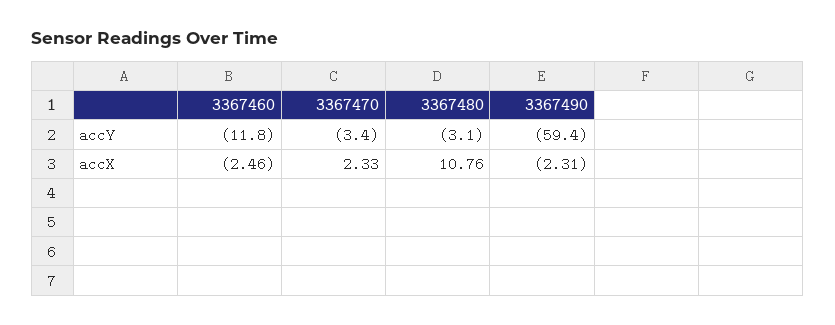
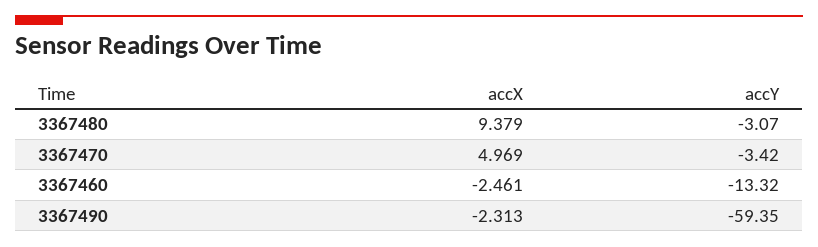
3367460, accY: -11.8 -> -13.32
3367470, accX: 2.33 -> 4.969
3367480, accX: 10.76 -> 9.379

